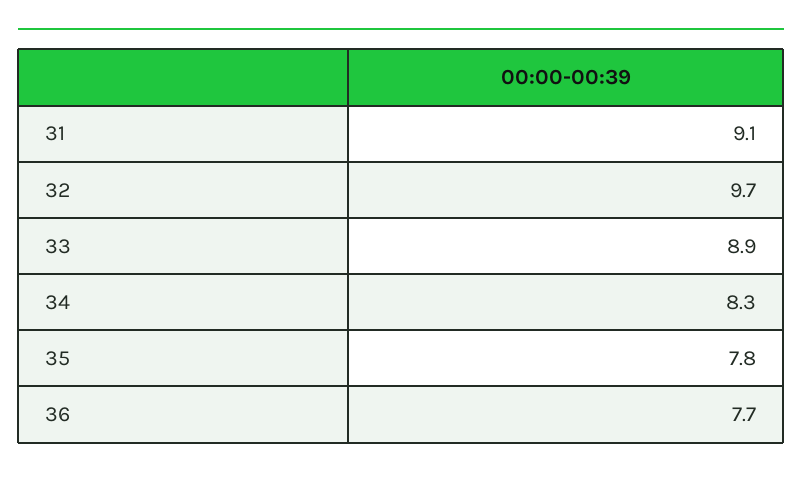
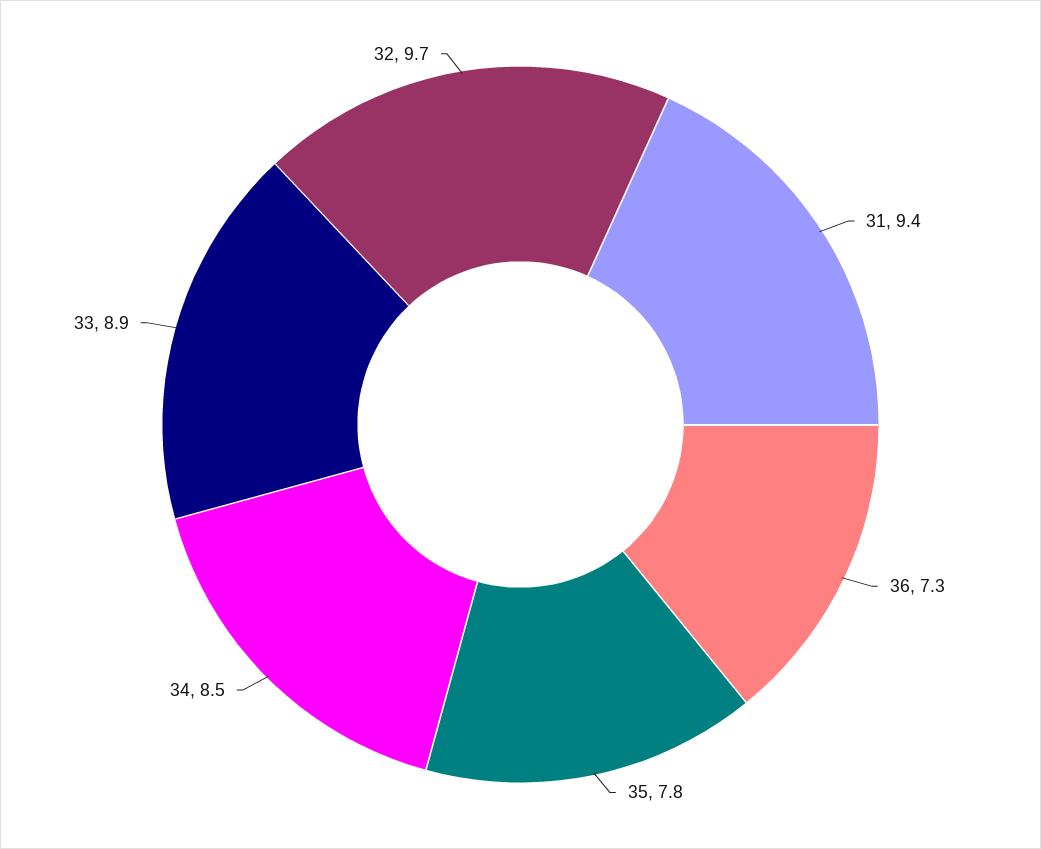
31: 9.1 -> 9.4
34: 8.3 -> 8.5
36: 7.7 -> 7.3

